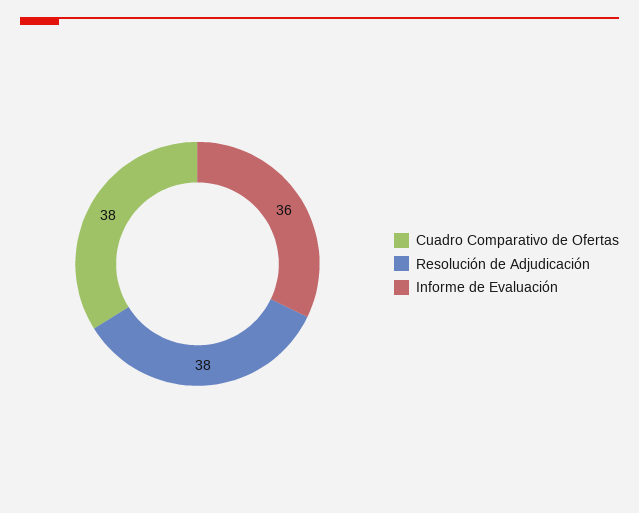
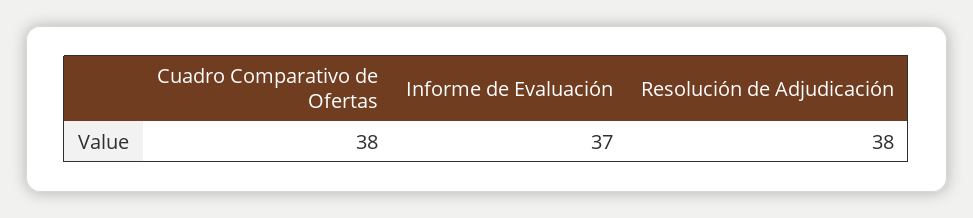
Informe de Evaluación: 36 -> 37

